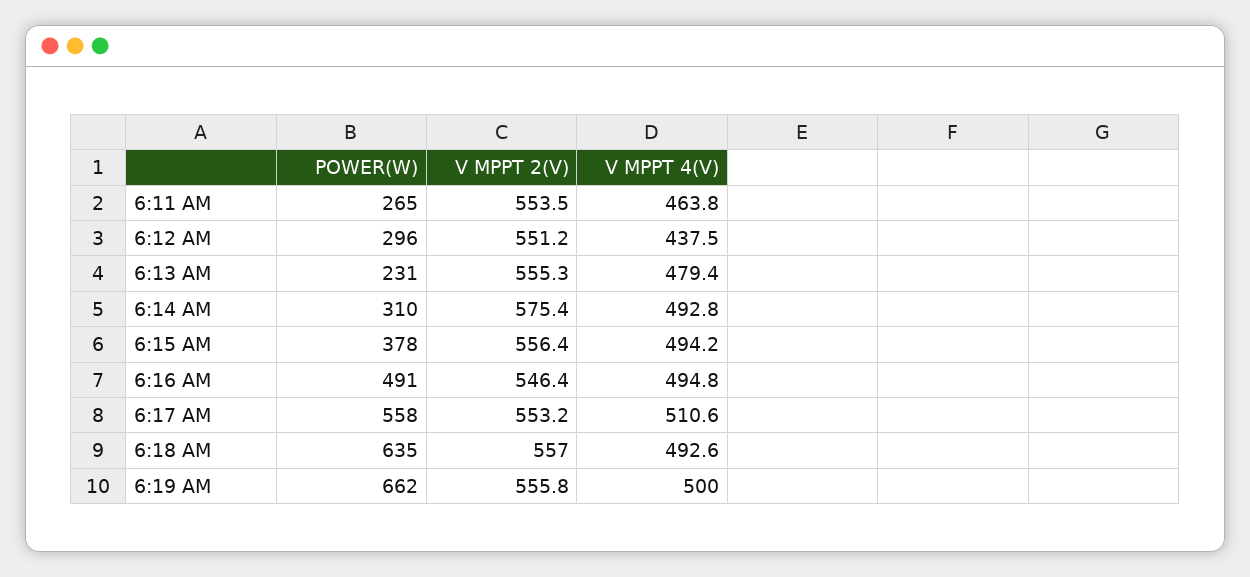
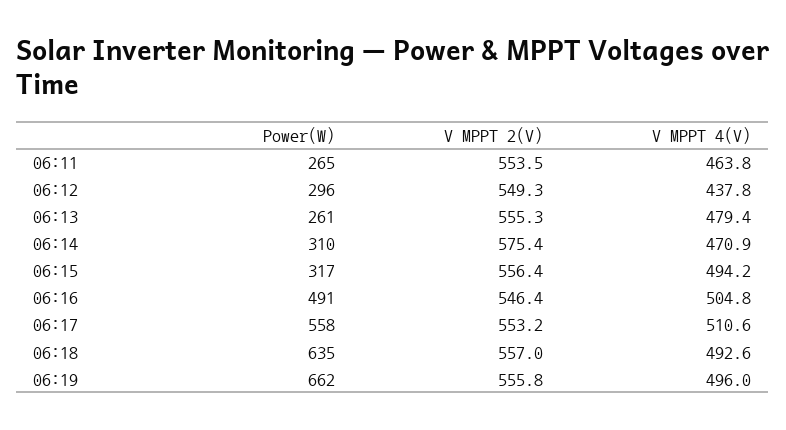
V MPPT 2(V), 6:12 AM: 551.2 -> 549.3
V MPPT 4(V), 6:12 AM: 437.5 -> 437.8
POWER(W), 6:13 AM: 231 -> 261
V MPPT 4(V), 6:14 AM: 492.8 -> 470.9
POWER(W), 6:15 AM: 378 -> 317
V MPPT 4(V), 6:16 AM: 494.8 -> 504.8
V MPPT 4(V), 6:19 AM: 500 -> 496

